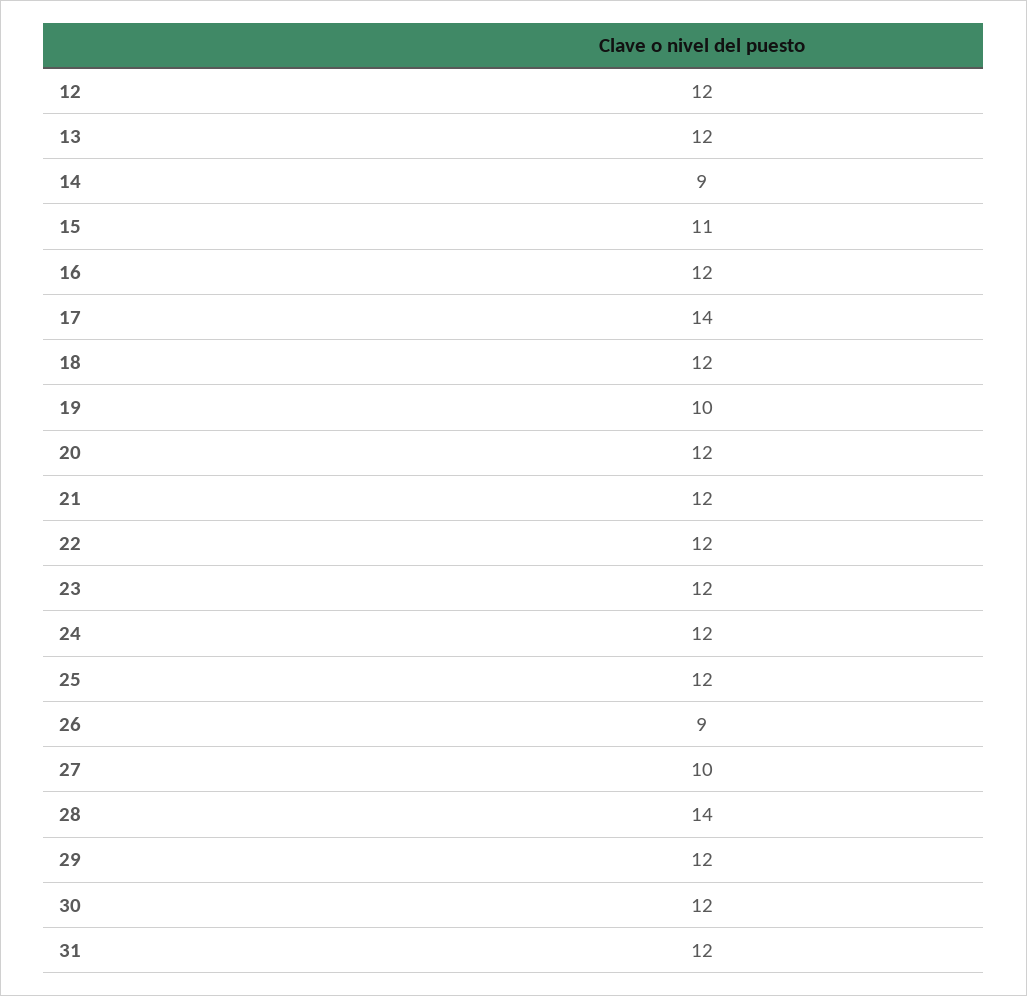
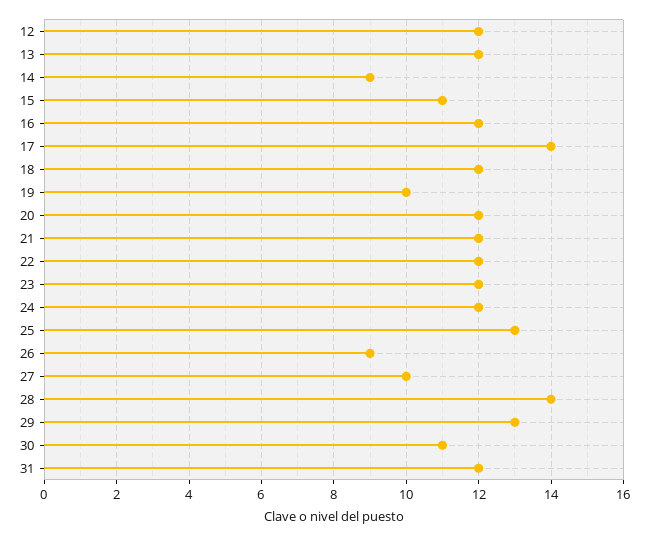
25: 12 -> 13
29: 12 -> 13
30: 12 -> 11

